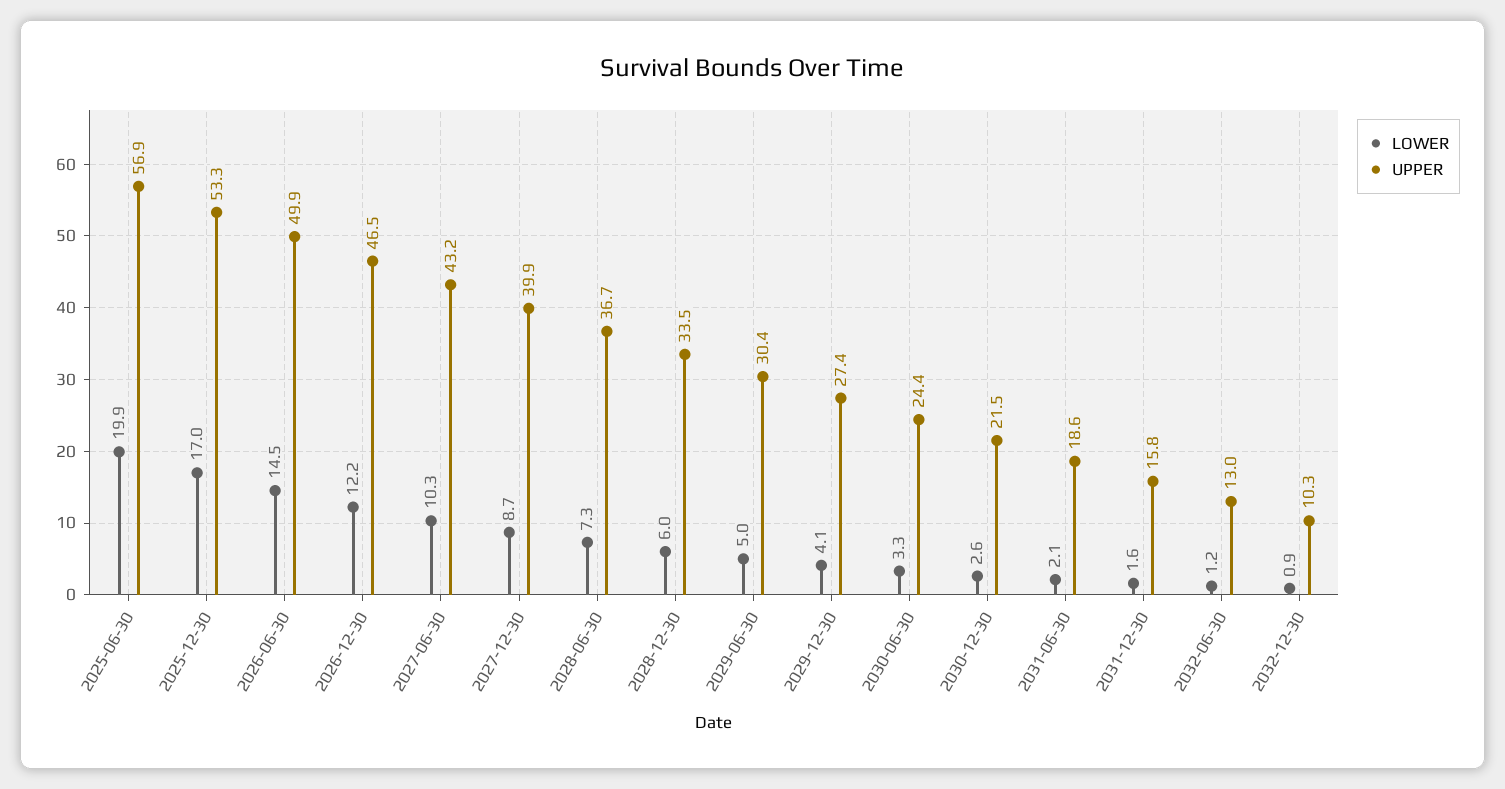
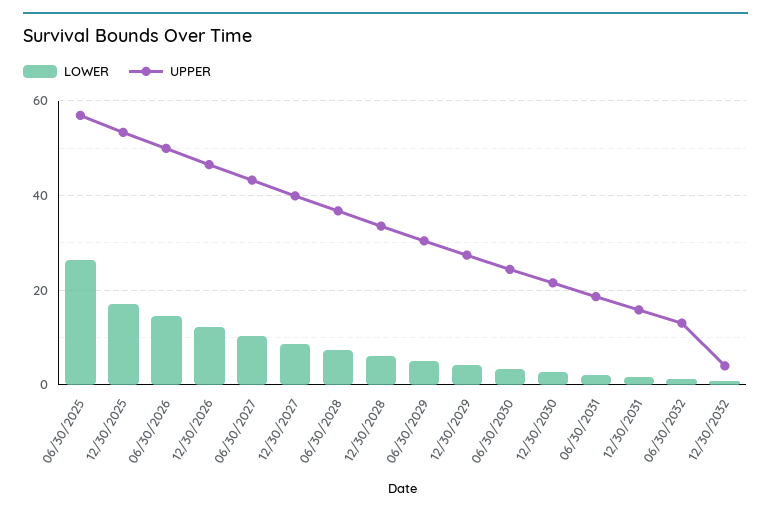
LOWER, 2025-06-30: 19.9 -> 26
UPPER, 2032-12-30: 10.3 -> 4

